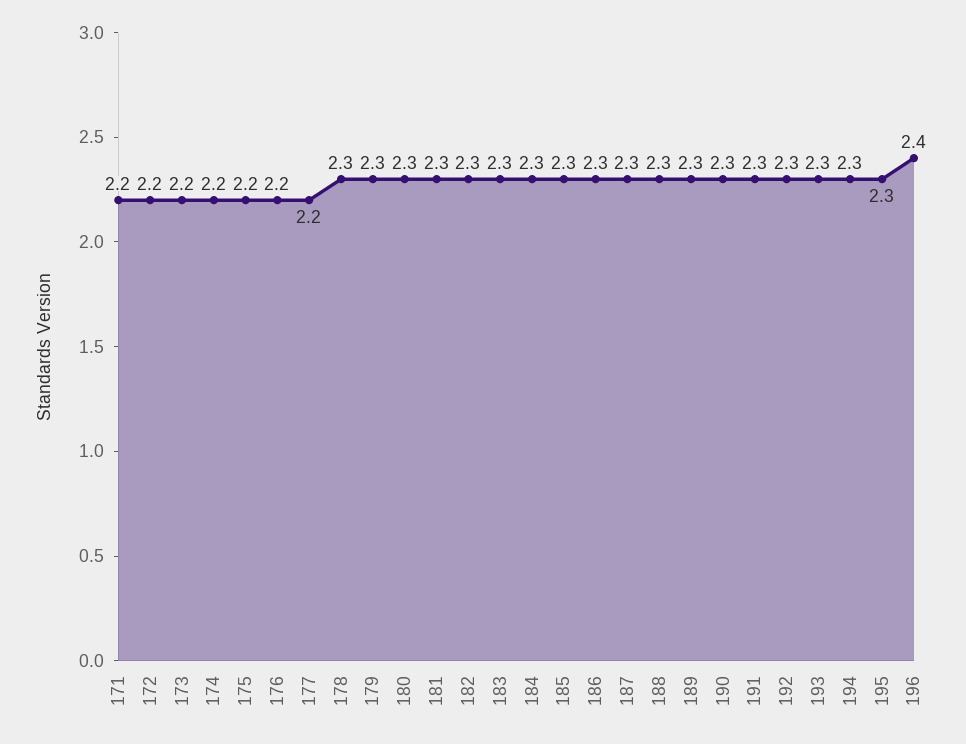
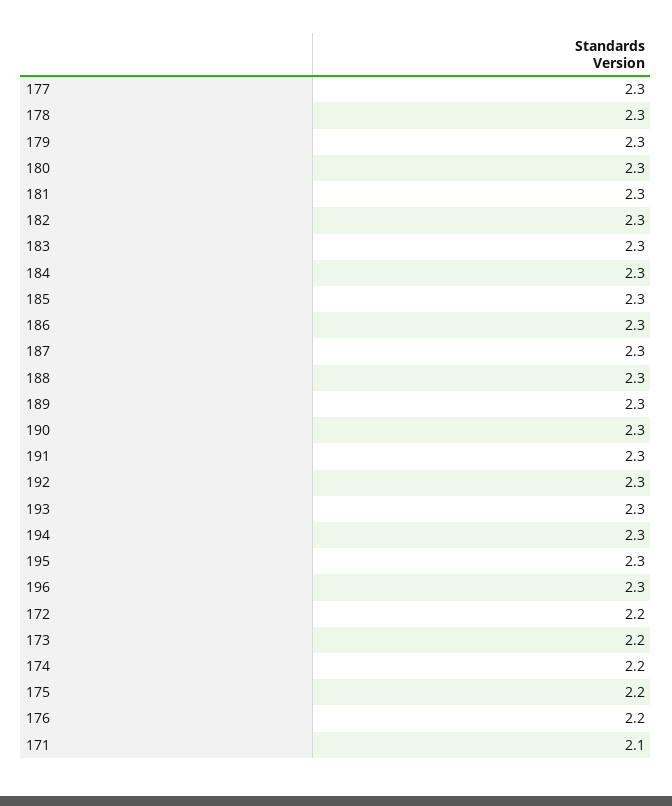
171: 2.2 -> 2.1
177: 2.2 -> 2.3
196: 2.4 -> 2.3

